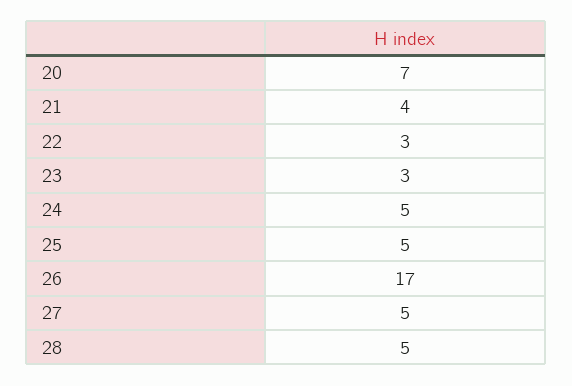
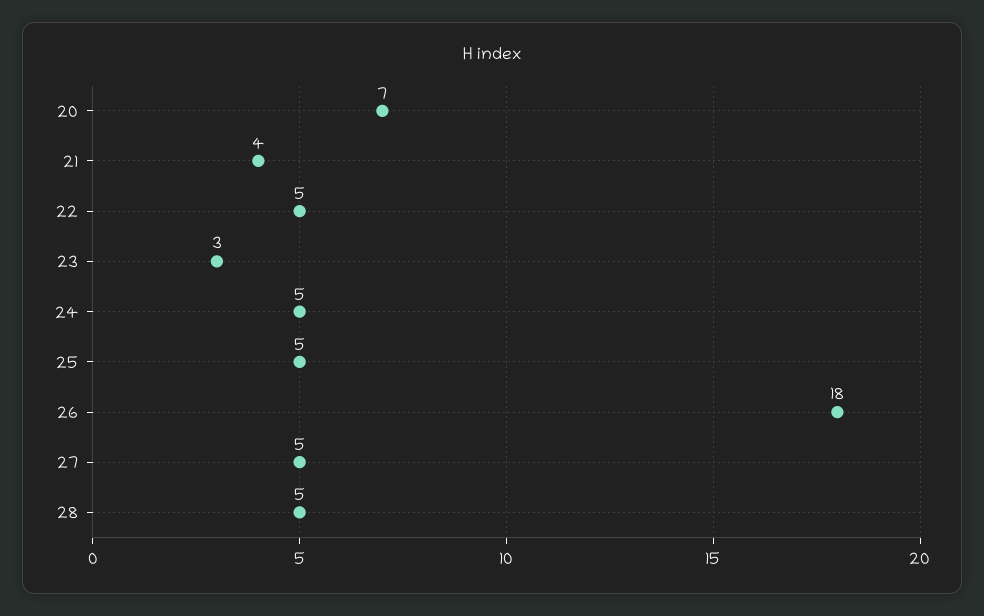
22: 3 -> 5
26: 17 -> 18

